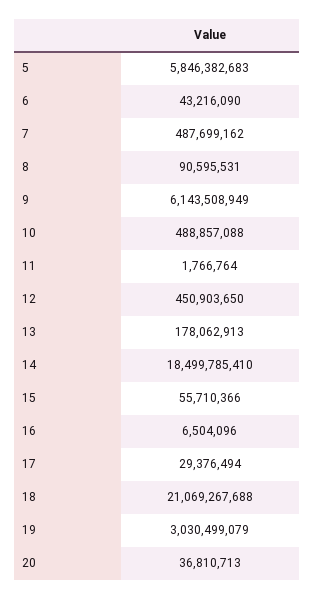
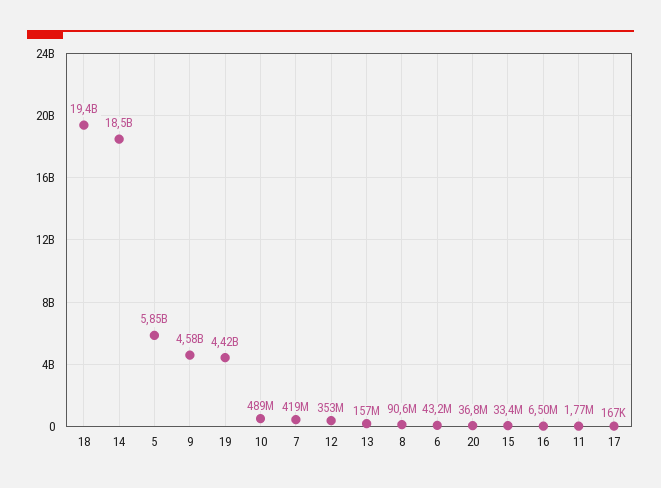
7: 487699162 -> 419000000
9: 6143508949 -> 4580000000
12: 450903650 -> 353000000
13: 178062913 -> 157000000
15: 55710366 -> 33400000
17: 29376494 -> 167000
18: 21069267688 -> 19400000000
19: 3030499079 -> 4420000000

